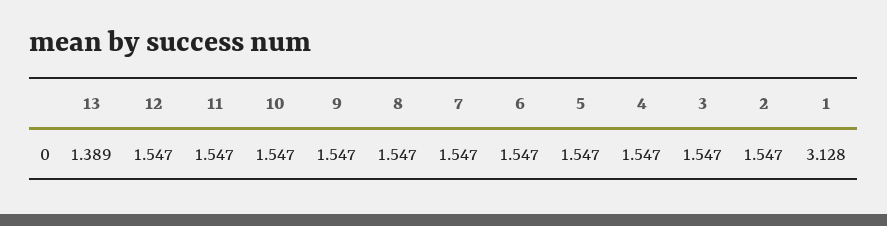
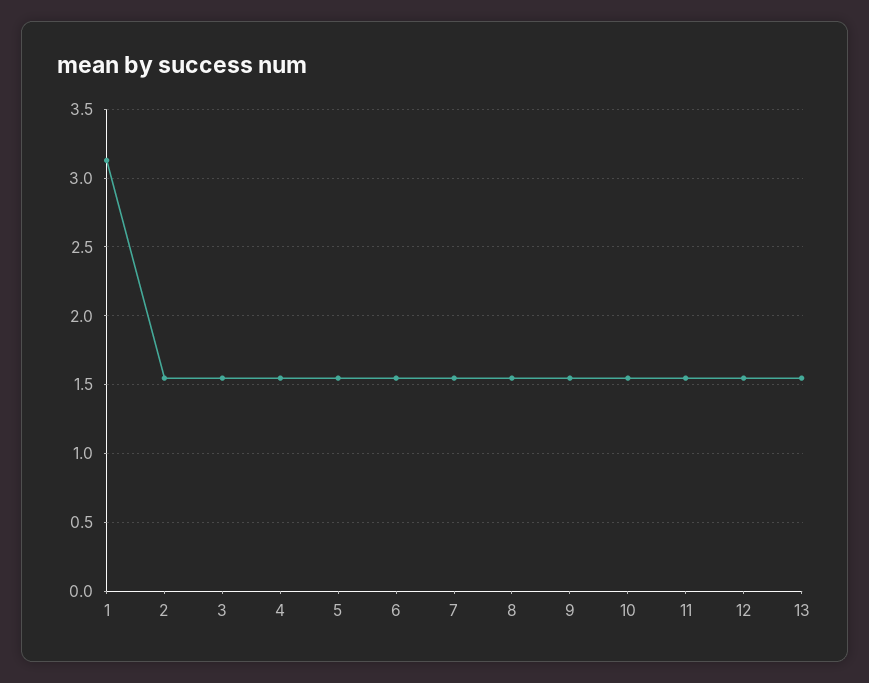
13: 1.389 -> 1.55

